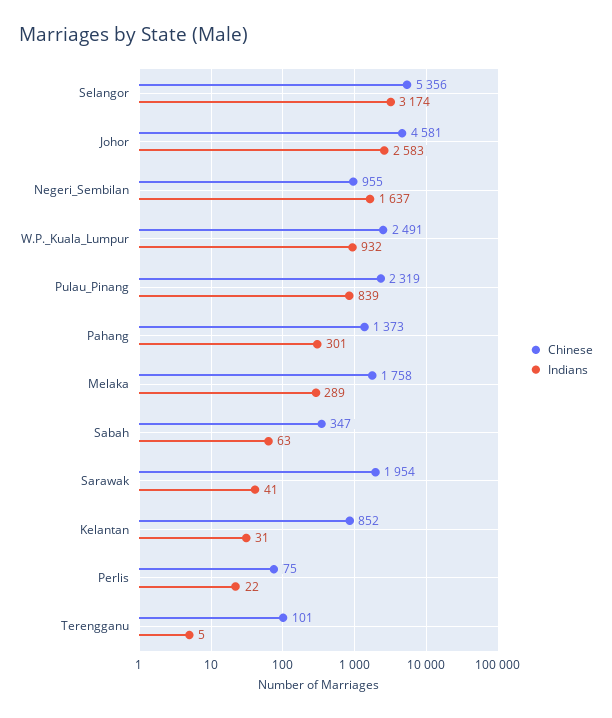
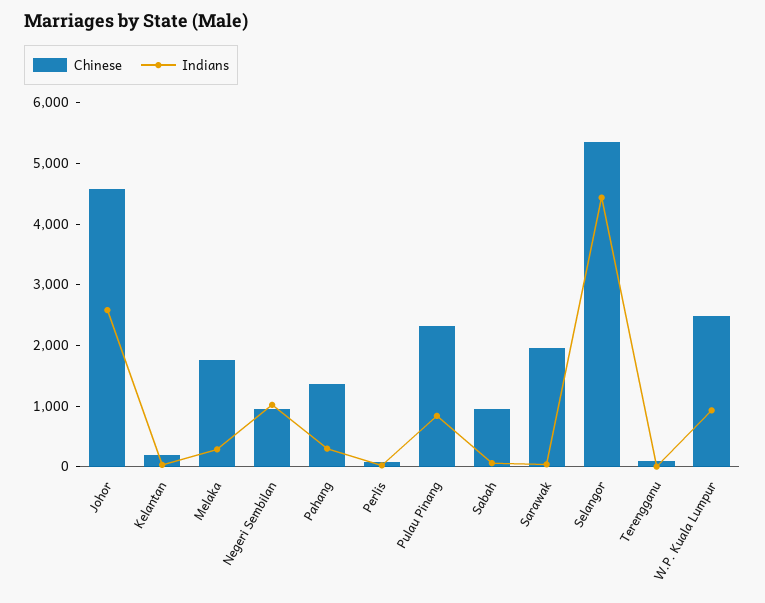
Indians, Selangor: 3174 -> 4400
Indians, Negeri_Sembilan: 1637 -> 1000
Chinese, Sabah: 347 -> 1000
Chinese, Kelantan: 852 -> 200

